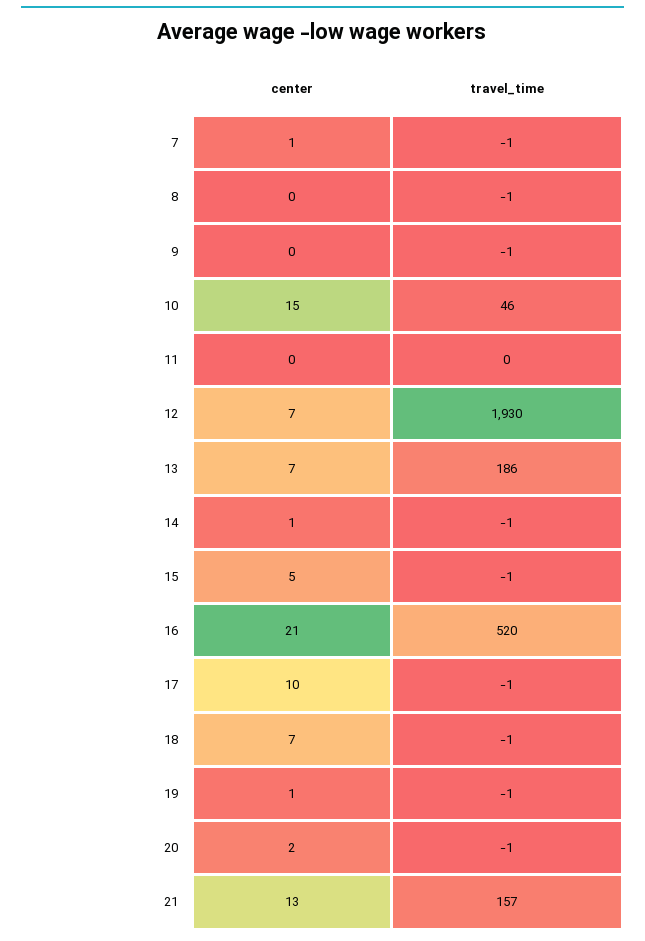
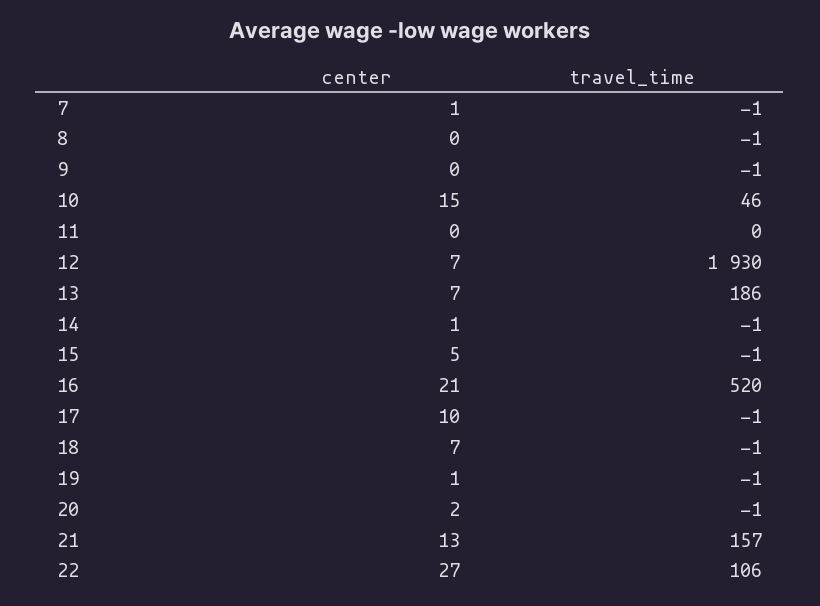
center, 22: none -> 27
travel_time, 22: none -> 106

